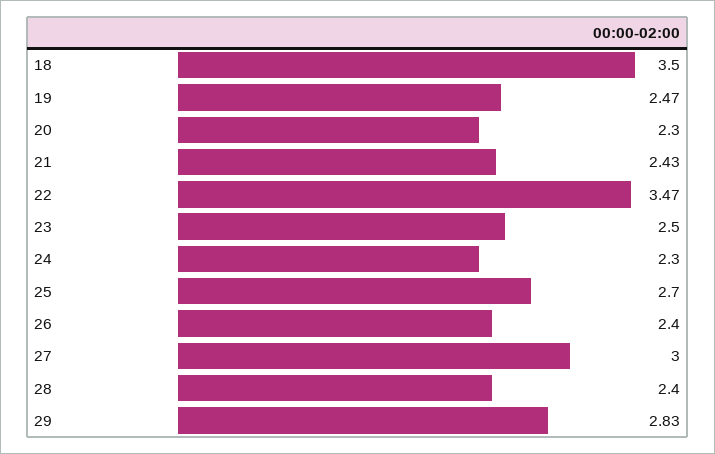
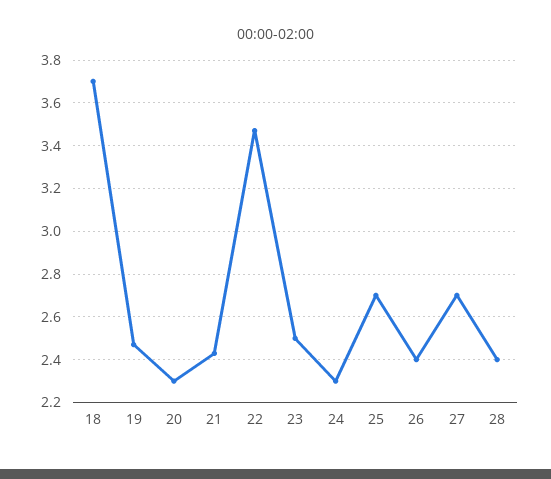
18: 3.5 -> 3.7
27: 3 -> 2.7
29: 2.83 -> none

